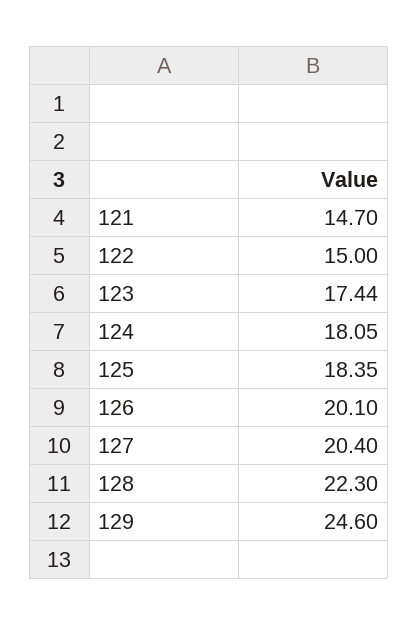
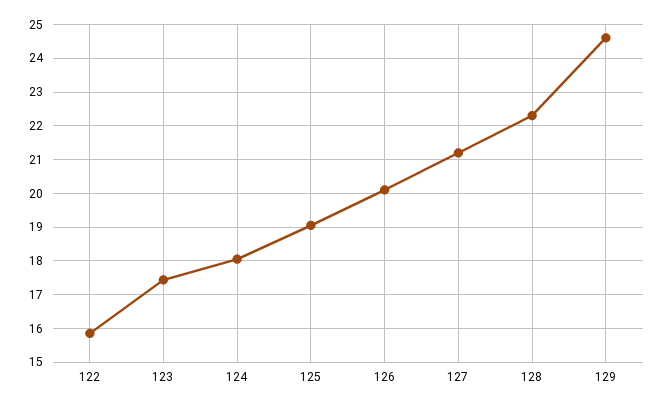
121: 14.7 -> none
122: 15 -> 15.8
125: 18.35 -> 19
127: 20.4 -> 21.2

